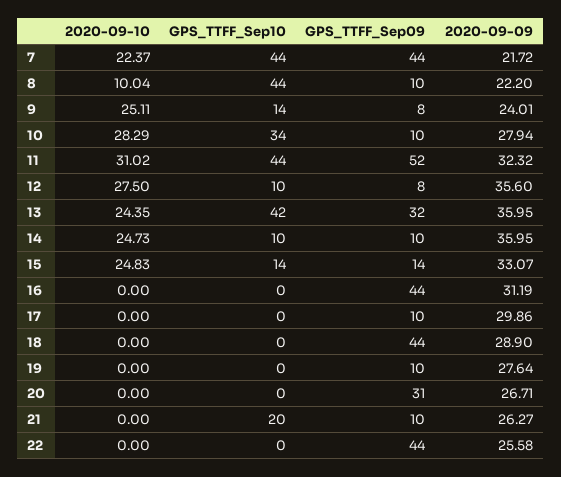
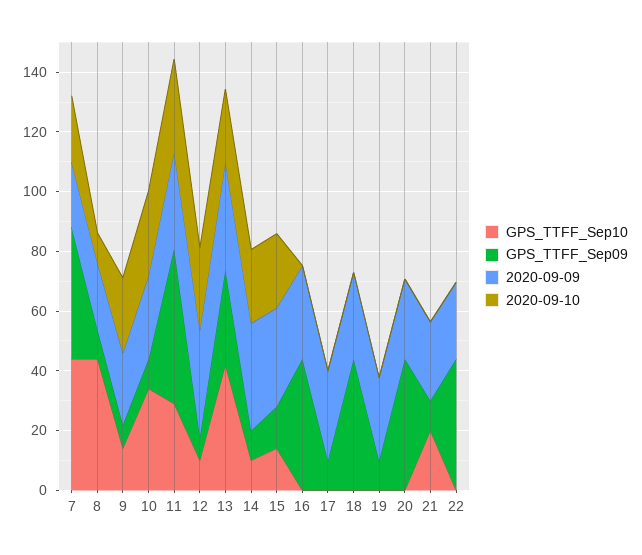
GPS_TTFF_Sep10, 11: 44 -> 30
GPS_TTFF_Sep09, 20: 31 -> 45

